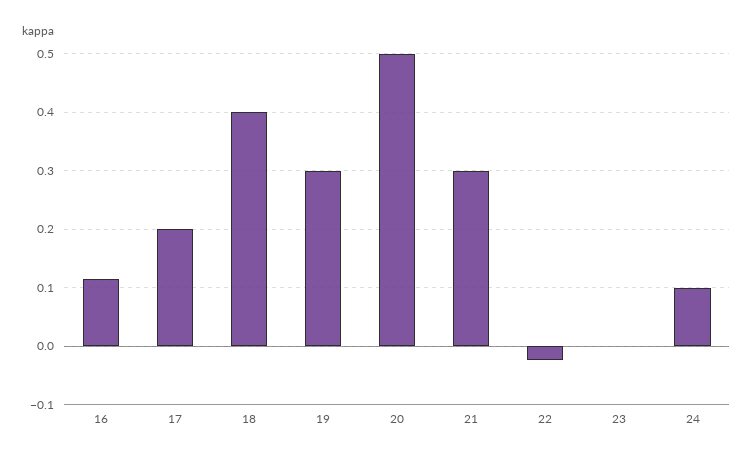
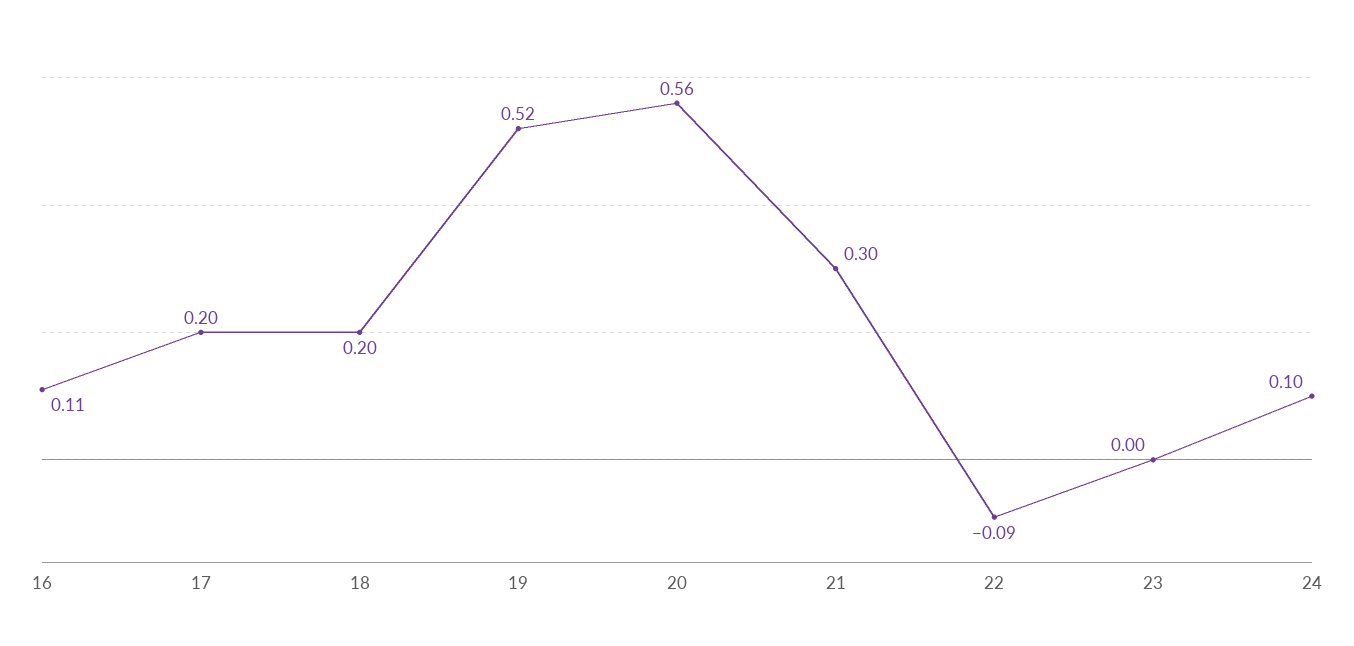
18: 0.4 -> 0.2
19: 0.3 -> 0.52
20: 0.5 -> 0.56
22: -0.02 -> -0.09

